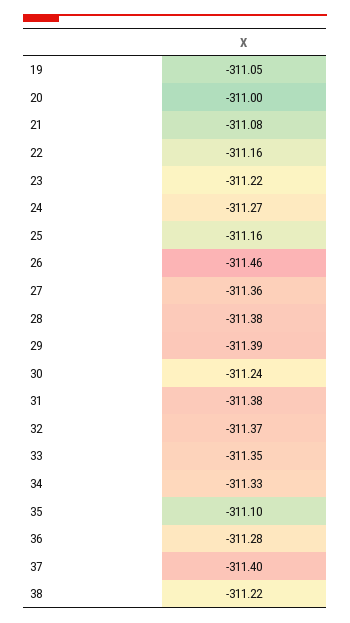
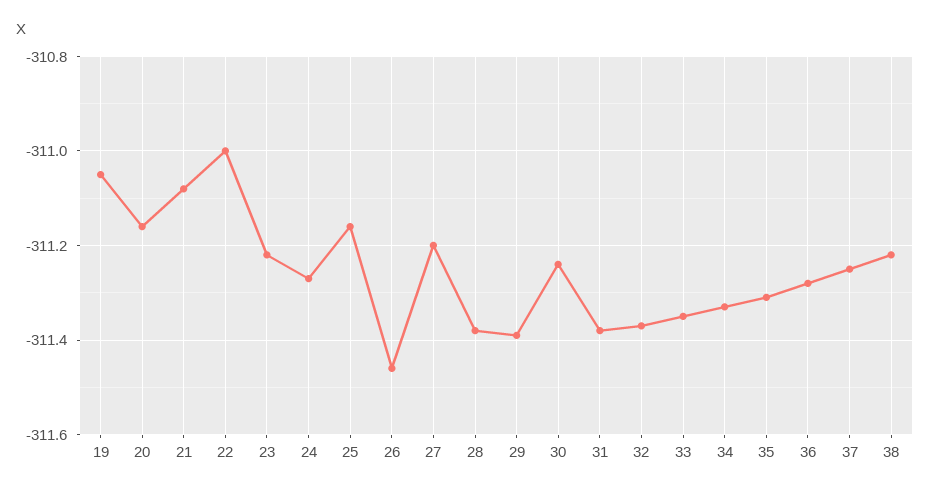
20: -311 -> -311.15
22: -311.16 -> -311
27: -311.36 -> -311.2
35: -311.1 -> -311.3
37: -311.4 -> -311.25

